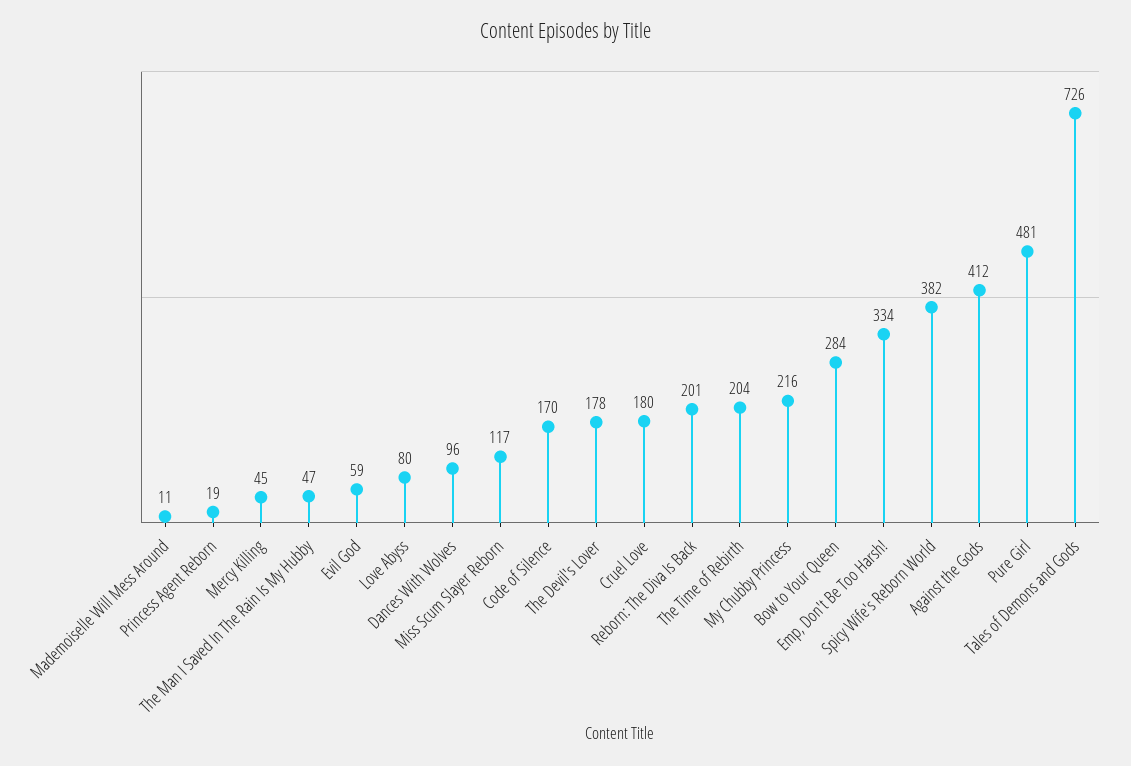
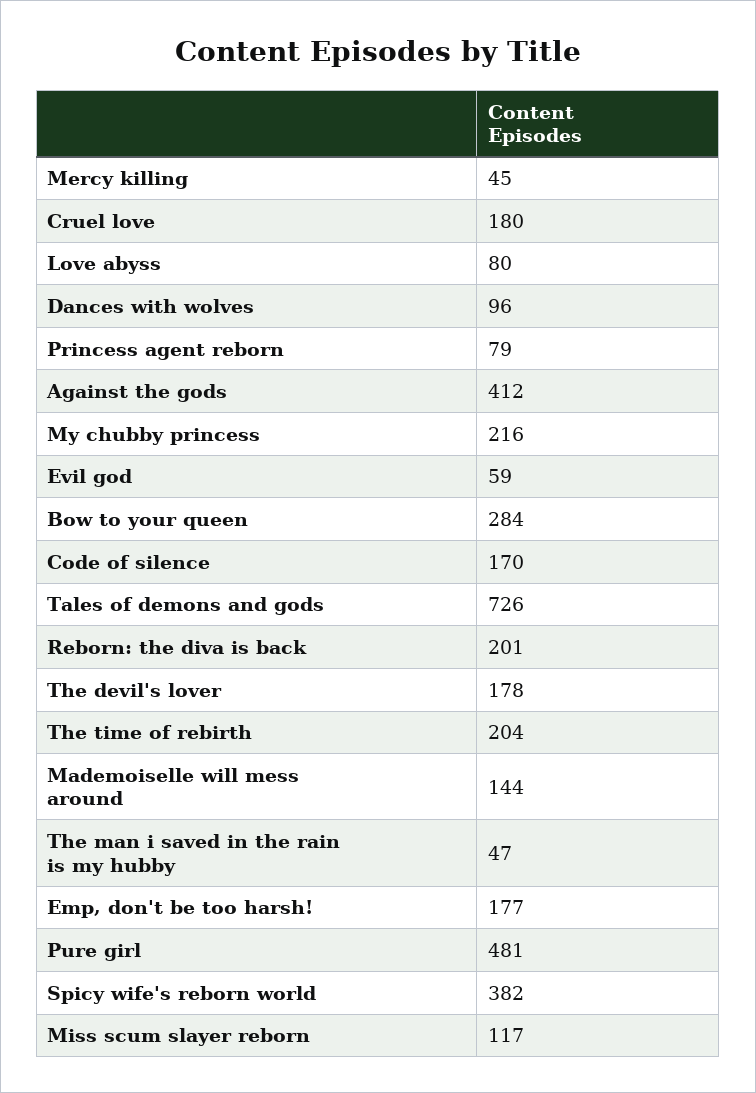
Mademoiselle Will Mess Around: 11 -> 144
Princess Agent Reborn: 19 -> 79
Emp, Don't Be Too Harsh!: 334 -> 177

